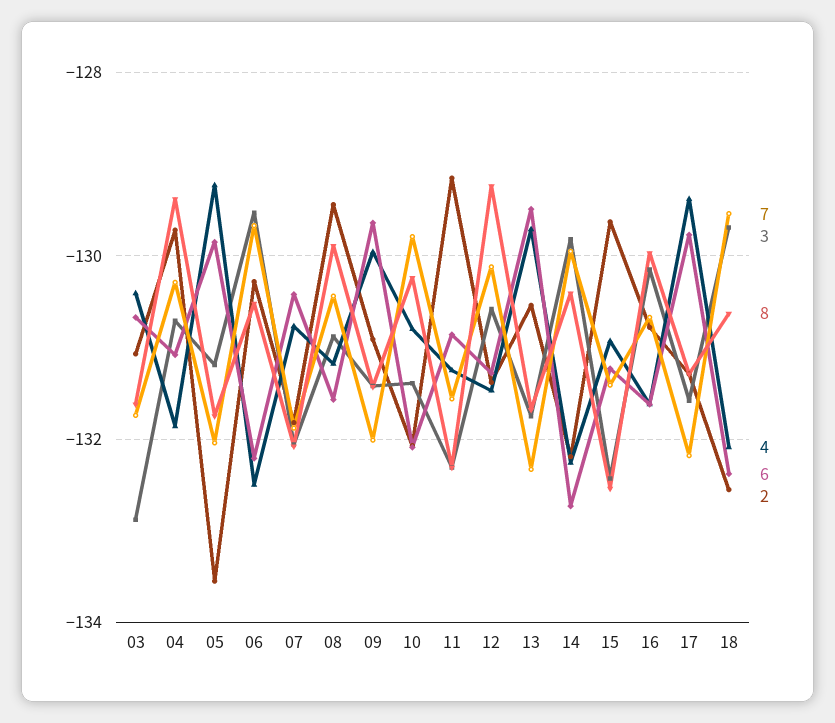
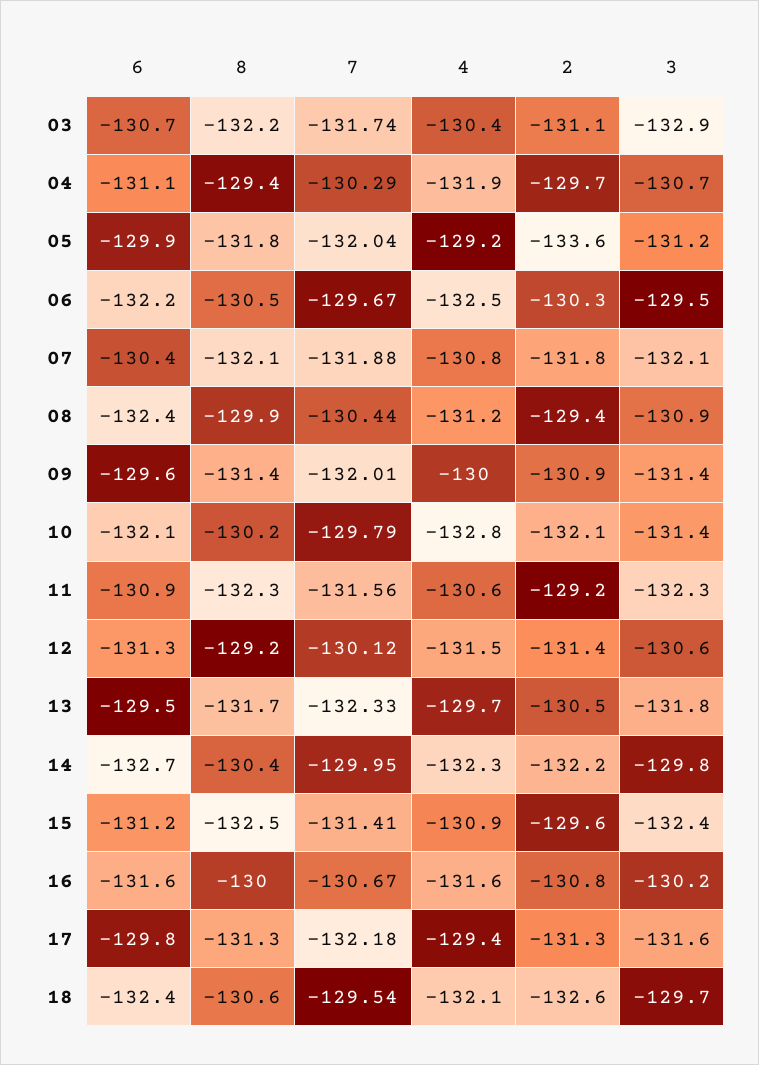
8, 03: -131.6 -> -132.2
6, 08: -131.6 -> -132.4
4, 10: -130.8 -> -132.8
4, 11: -131.2 -> -130.6

